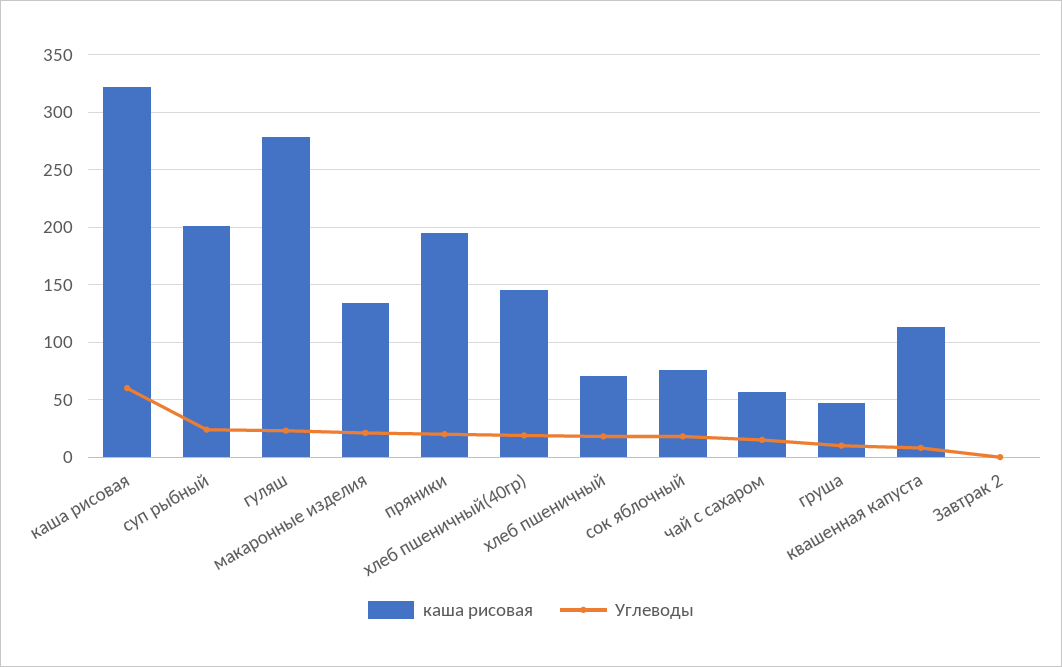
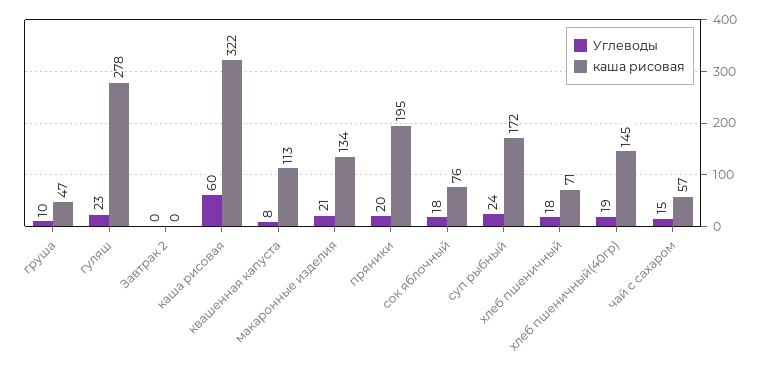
каша рисовая, суп рыбный: 200 -> 172

